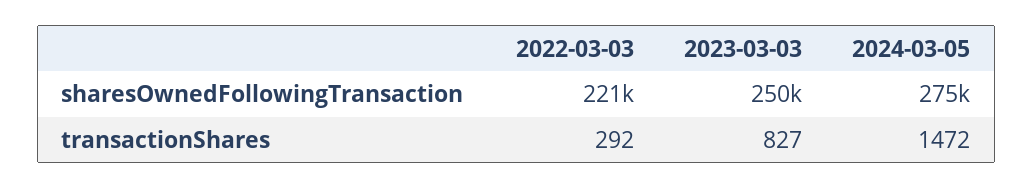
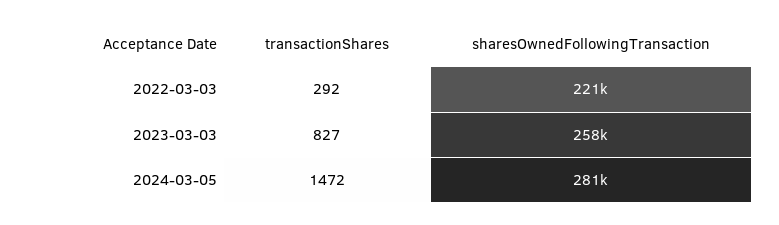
2023-03-03, sharesOwnedFollowingTransaction: 250000 -> 258000
2024-03-05, sharesOwnedFollowingTransaction: 275000 -> 281000

